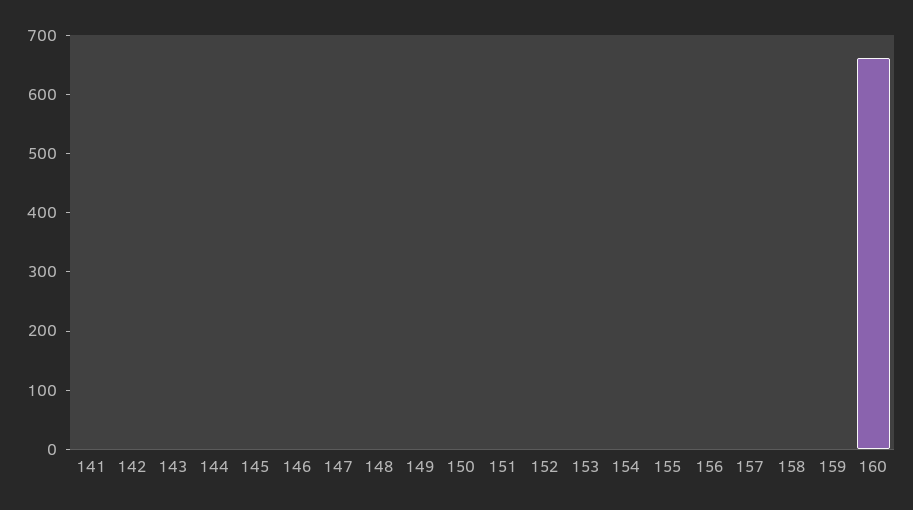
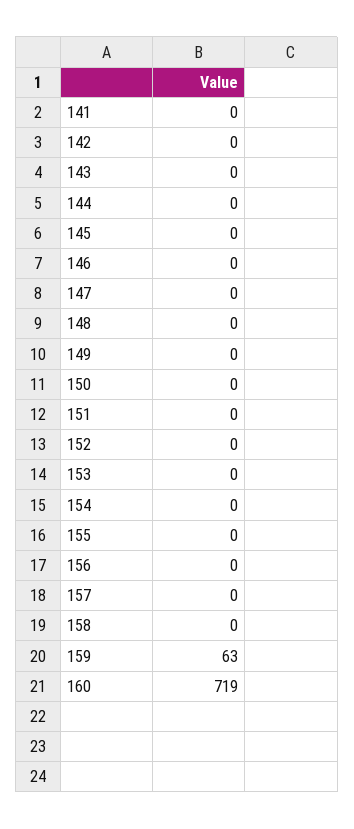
159: 0 -> 63
160: 660 -> 719

